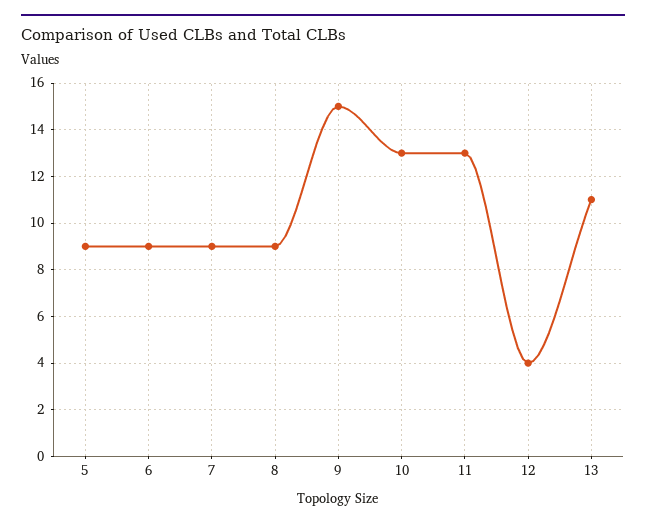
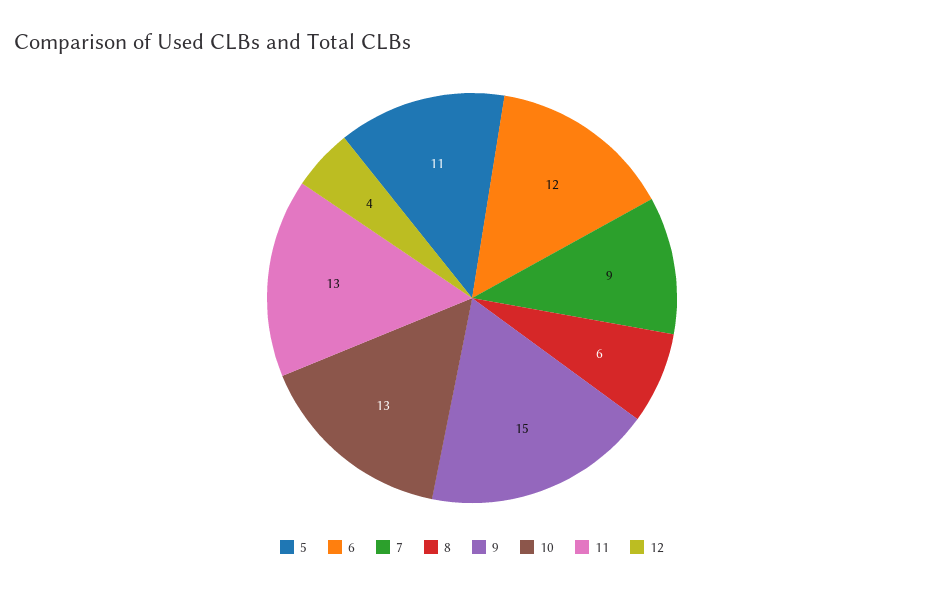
5: 9 -> 11
6: 9 -> 12
8: 9 -> 6
13: 11 -> none

